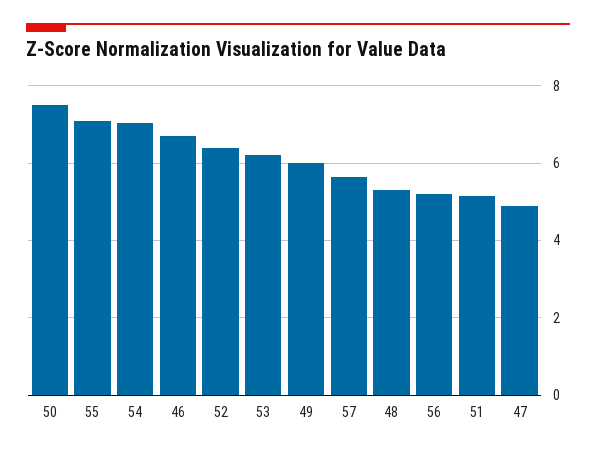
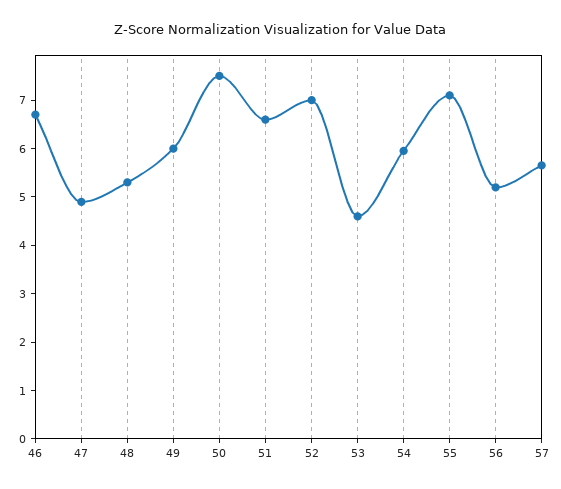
54: 7 -> 6
52: 6.4 -> 7
53: 6.2 -> 4.6
51: 5.2 -> 6.6

